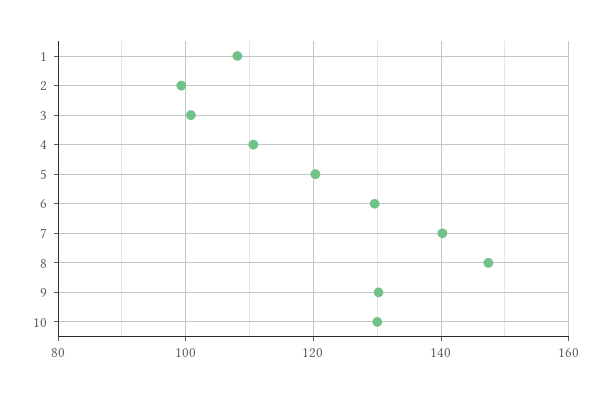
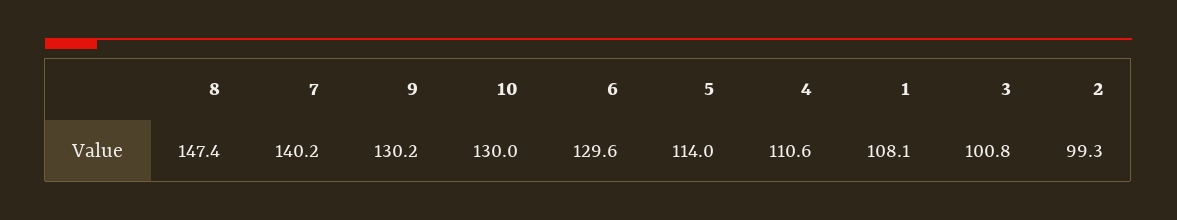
5: 120 -> 114

